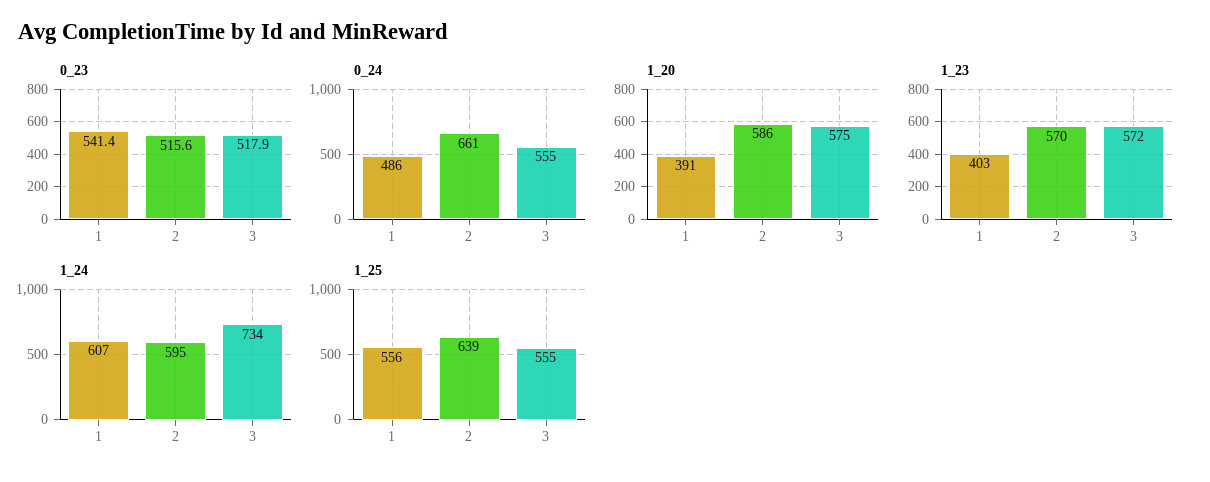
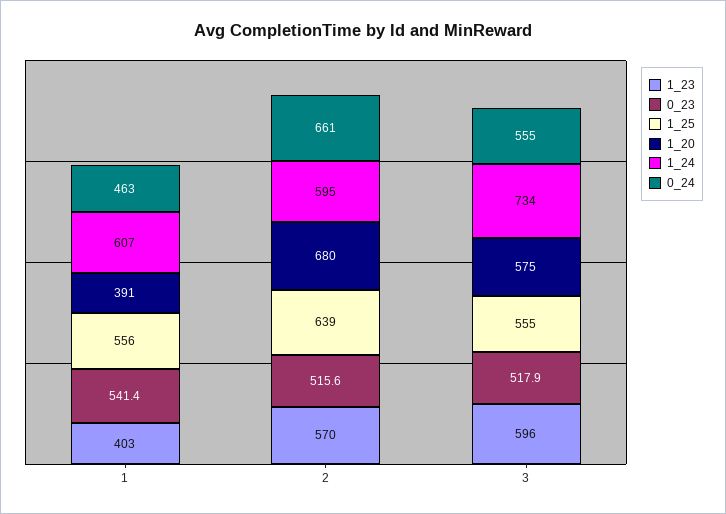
0_24, 1: 486 -> 463
1_20, 2: 586 -> 680
1_23, 3: 572 -> 596

